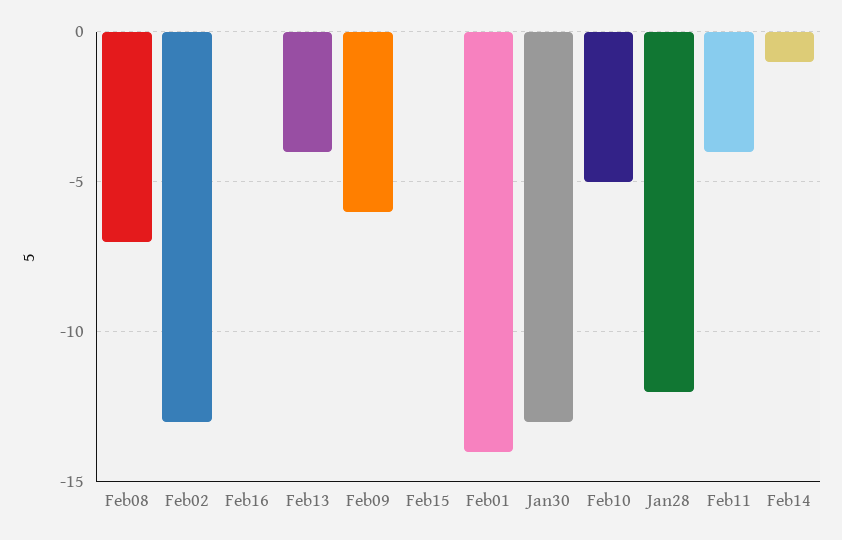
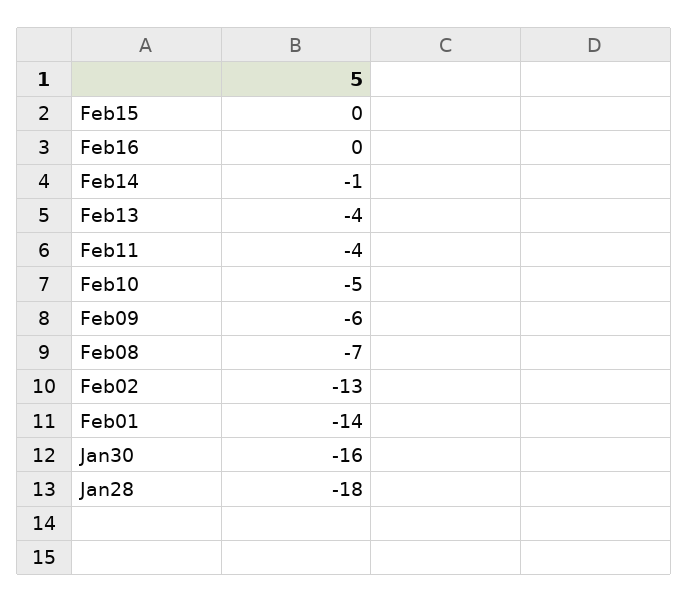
Jan30: -13 -> -16
Jan28: -12 -> -18

